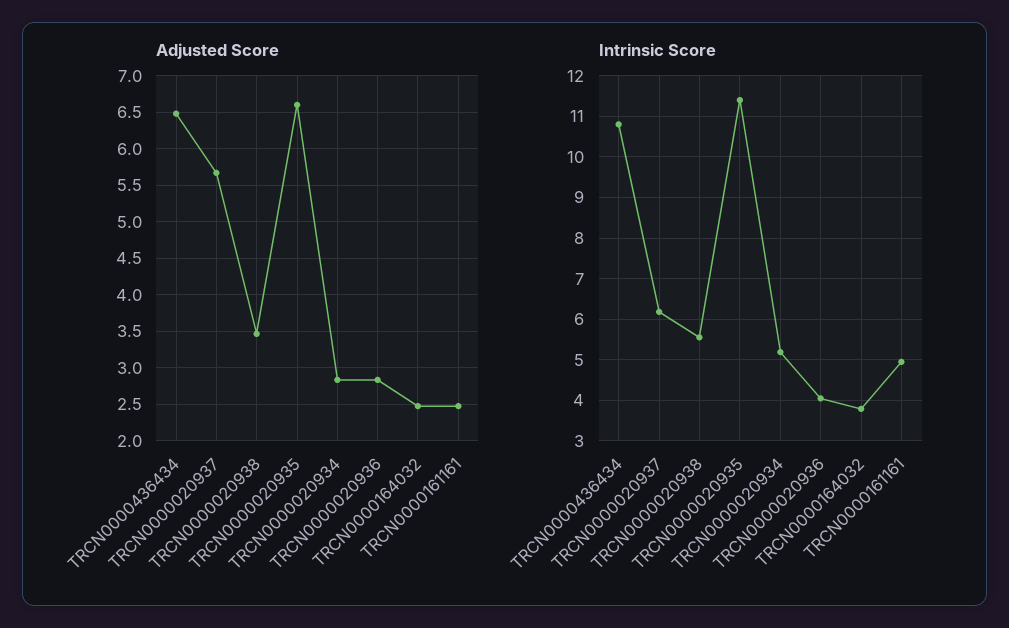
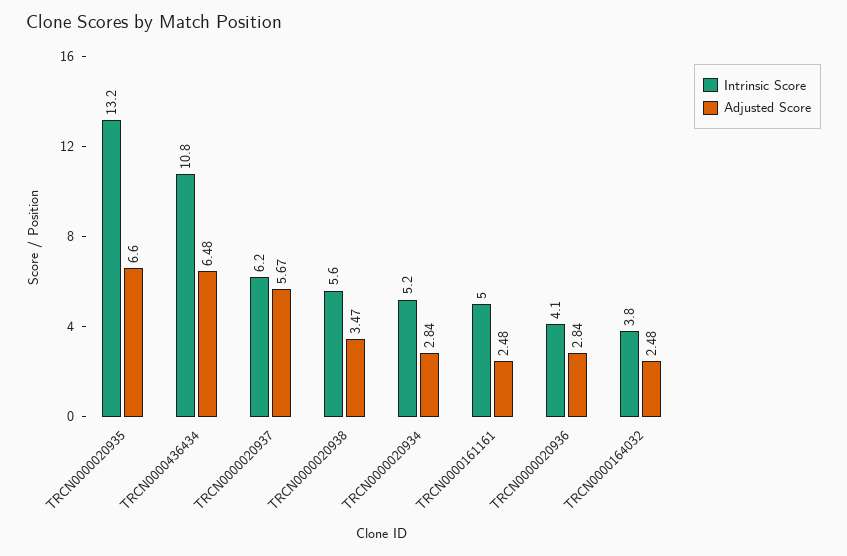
Intrinsic Score, TRCN0000020935: 11.4 -> 13.2

